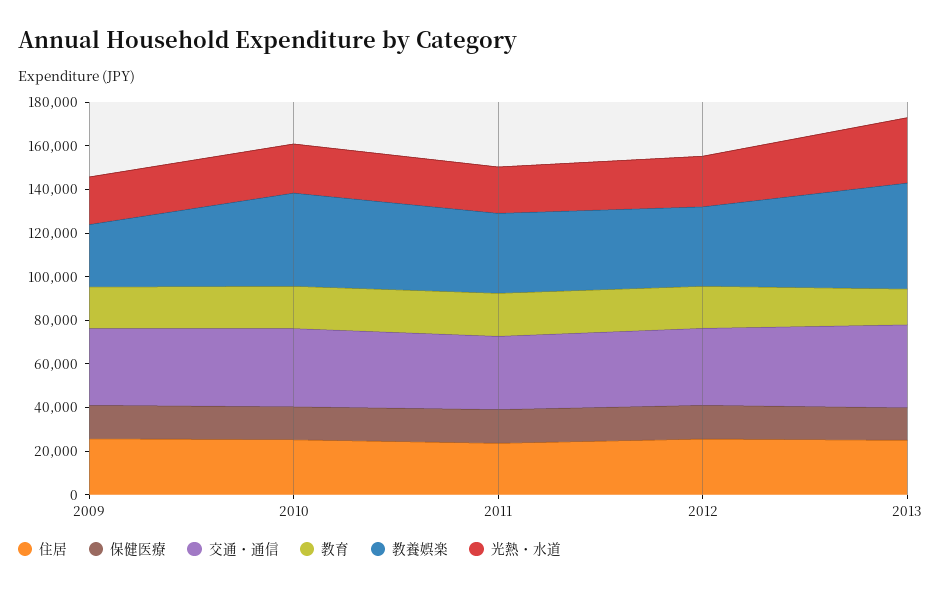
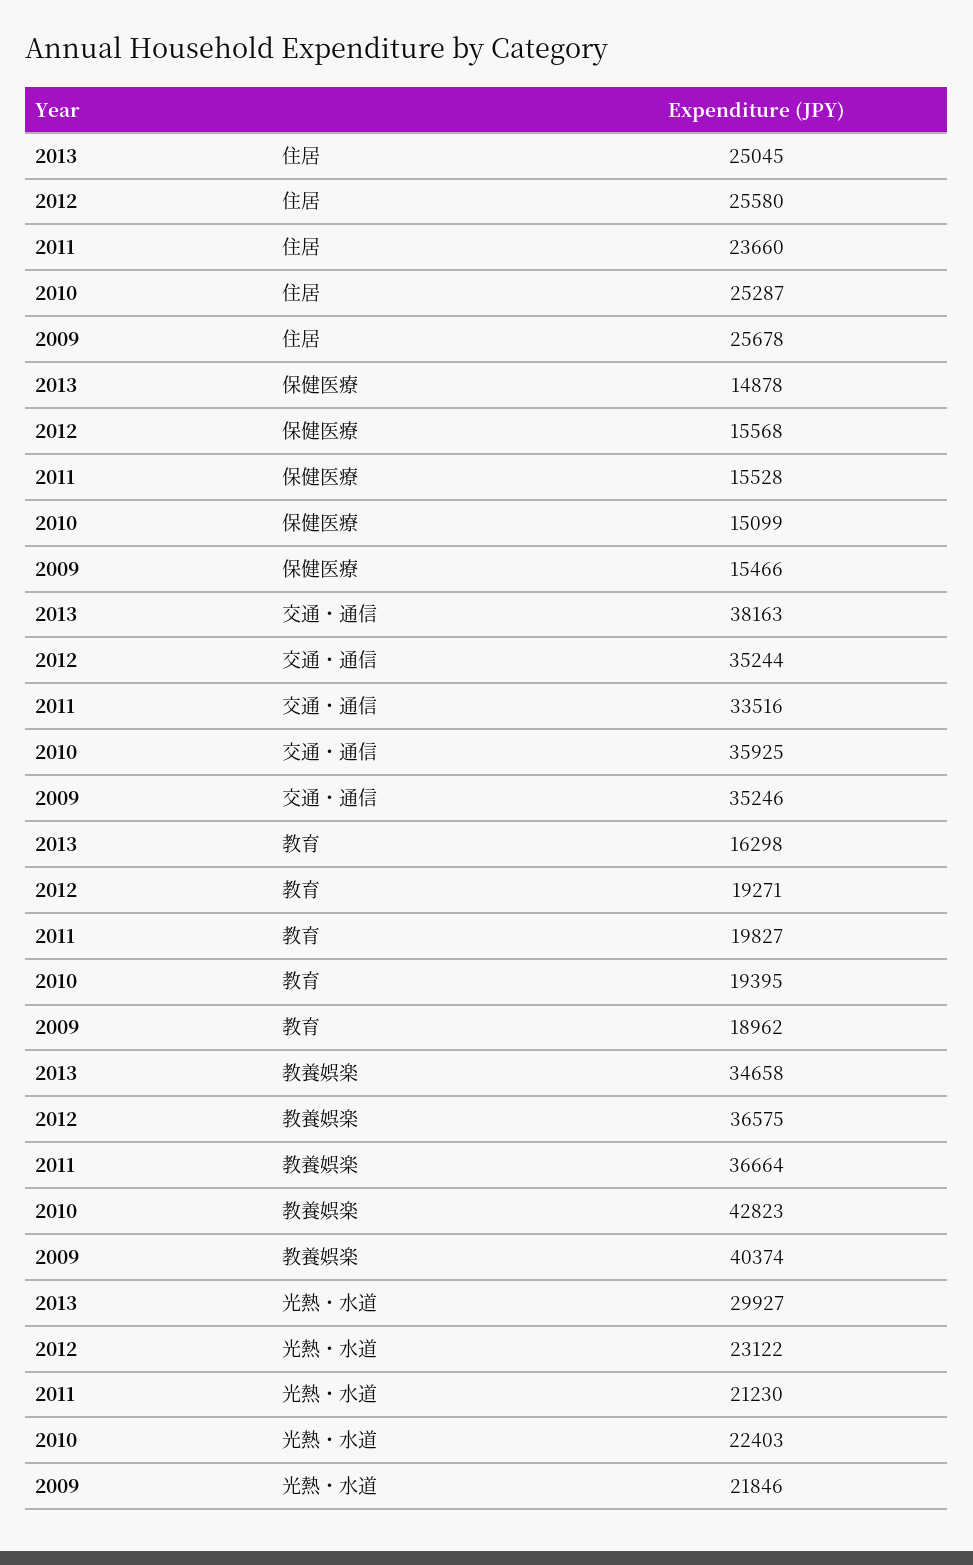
教養娯楽, 2009: 30000 -> 40374
教養娯楽, 2013: 50000 -> 34658

